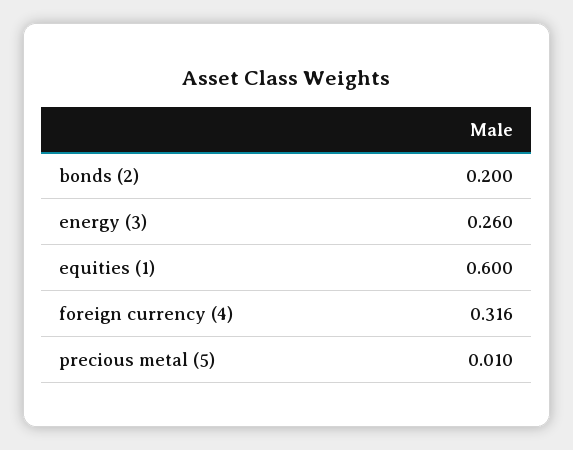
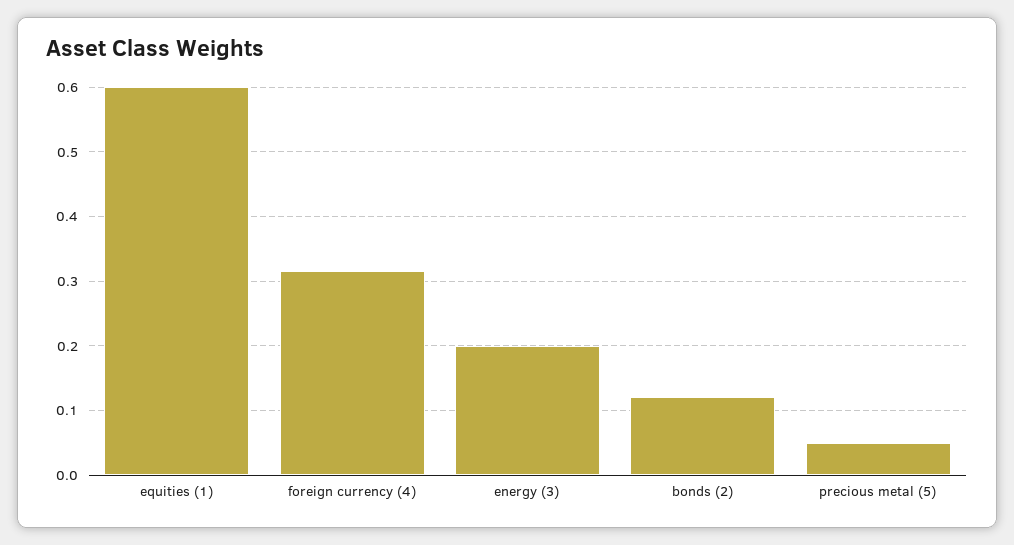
bonds (2): 0.2 -> 0.12
energy (3): 0.26 -> 0.2
precious metal (5): 0.01 -> 0.05

